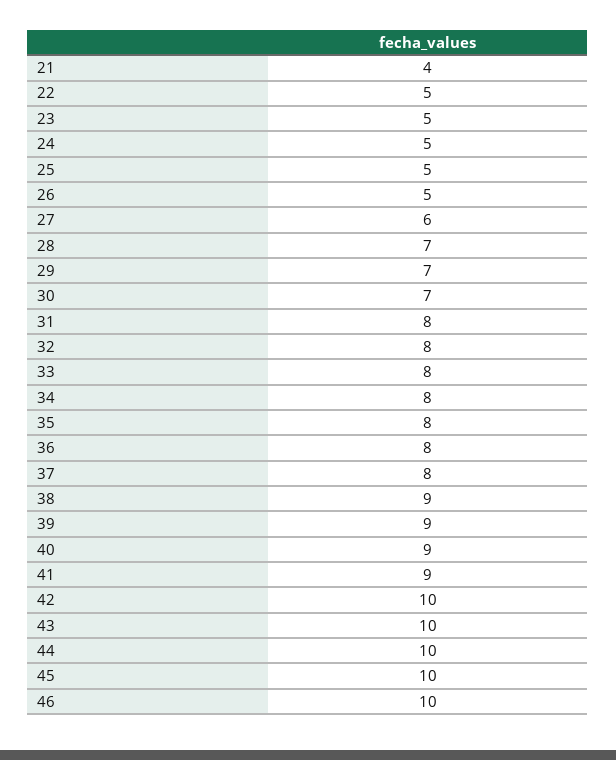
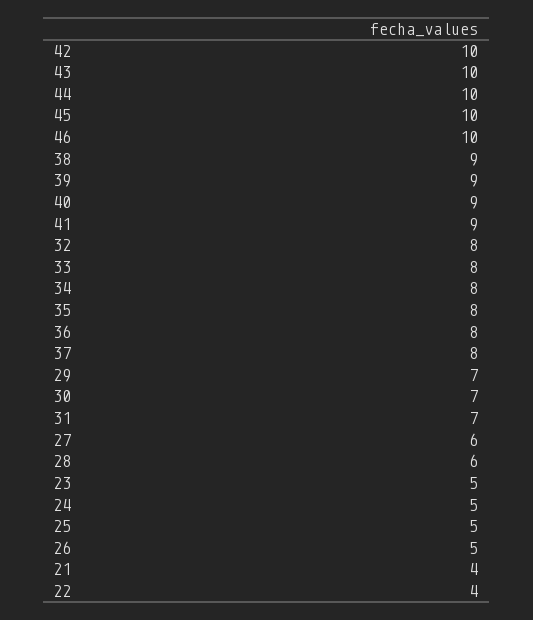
22: 5 -> 4
28: 7 -> 6
31: 8 -> 7

